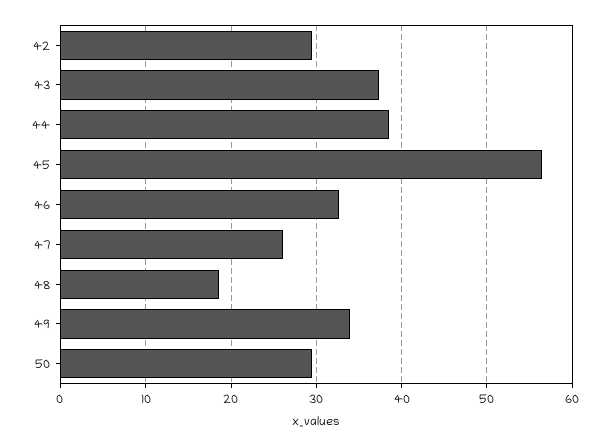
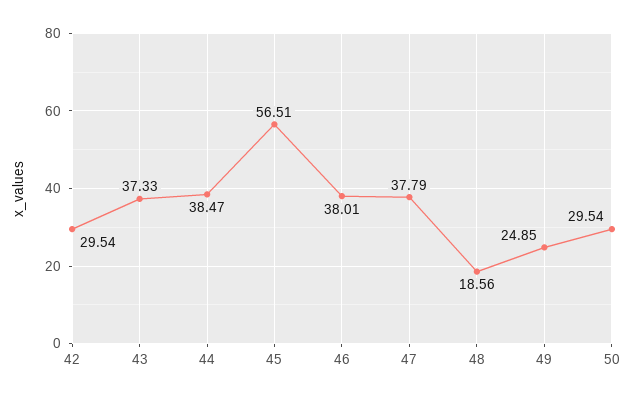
46: 33 -> 38.01
47: 26 -> 37.79
49: 34 -> 24.85

